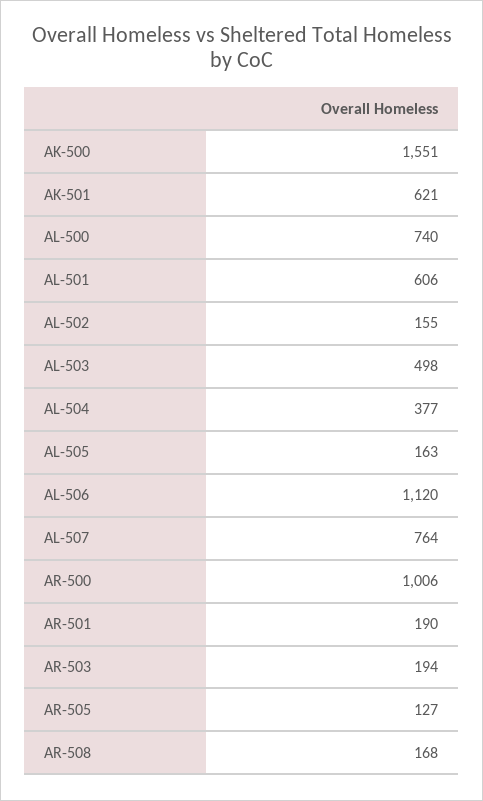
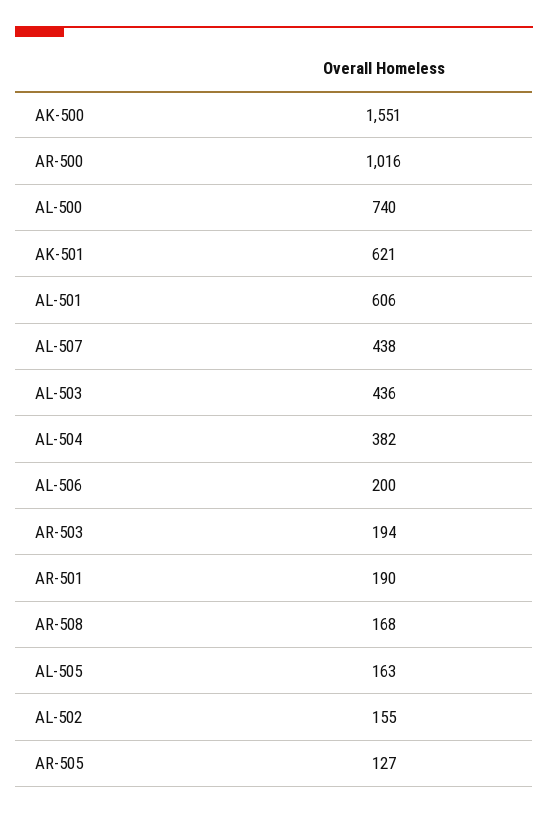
AL-503: 498 -> 436
AL-504: 377 -> 382
AL-506: 1120 -> 200
AL-507: 764 -> 438
AR-500: 1006 -> 1016

